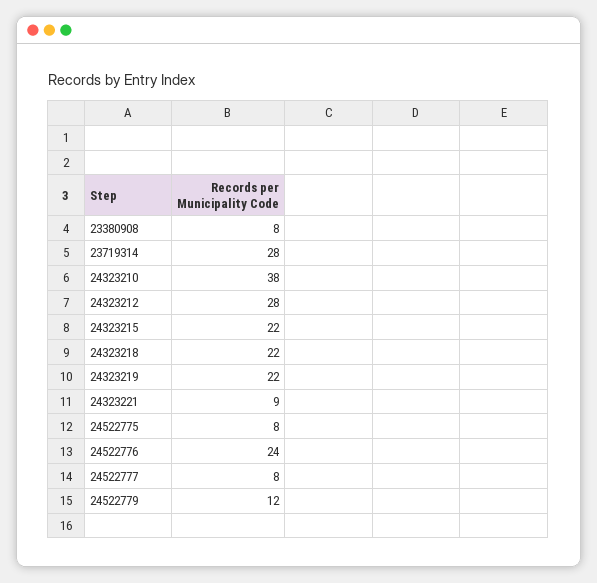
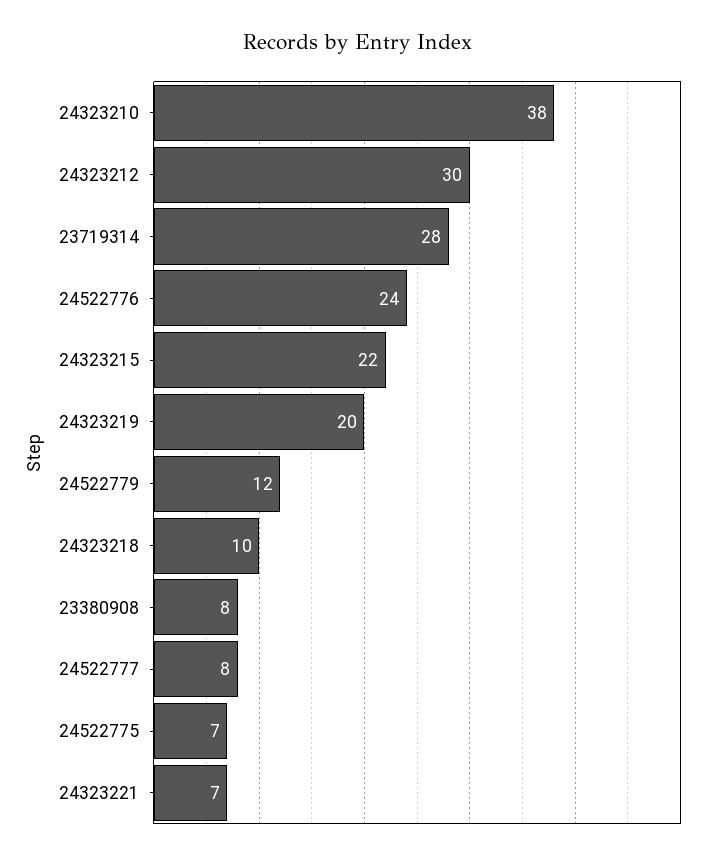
24323212: 28 -> 30
24323218: 22 -> 10
24323219: 22 -> 20
24323221: 9 -> 7
24522775: 8 -> 7

